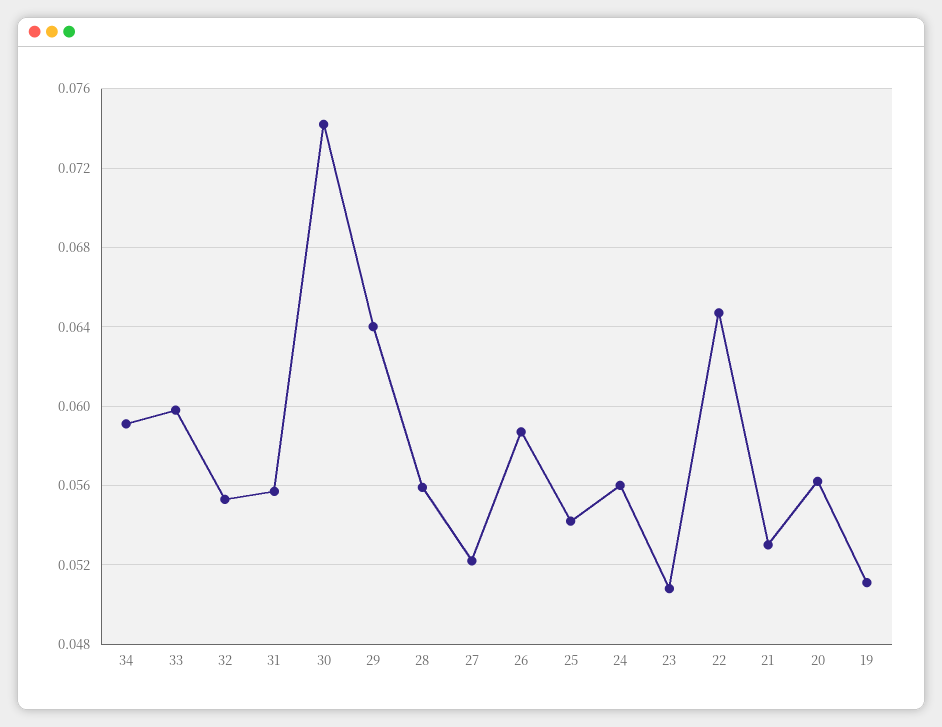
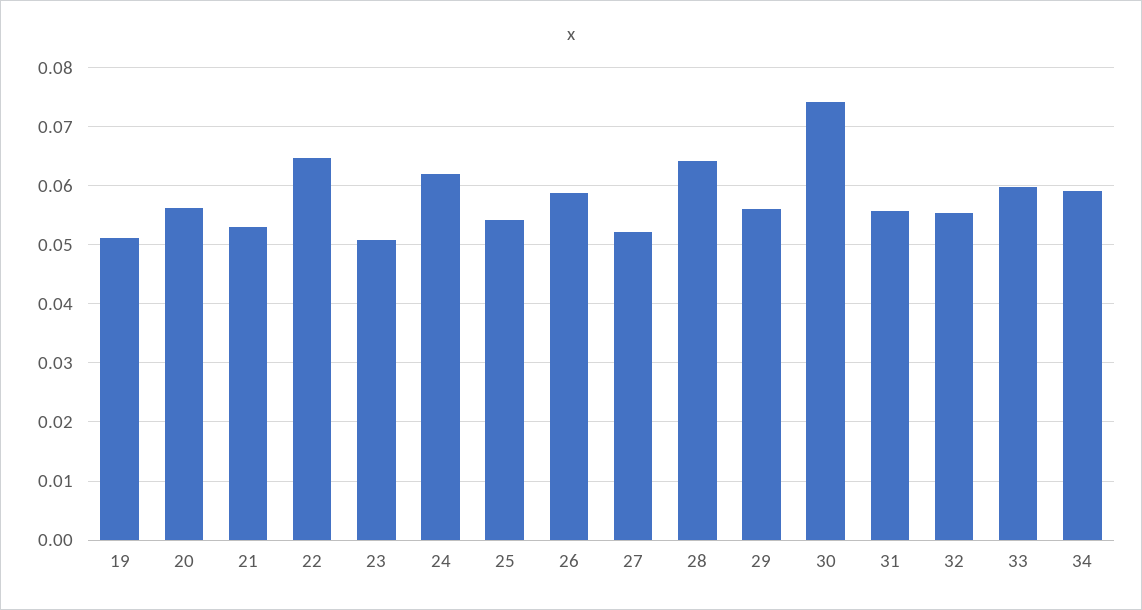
29: 0.064 -> 0.056
28: 0.056 -> 0.064
24: 0.056 -> 0.062

